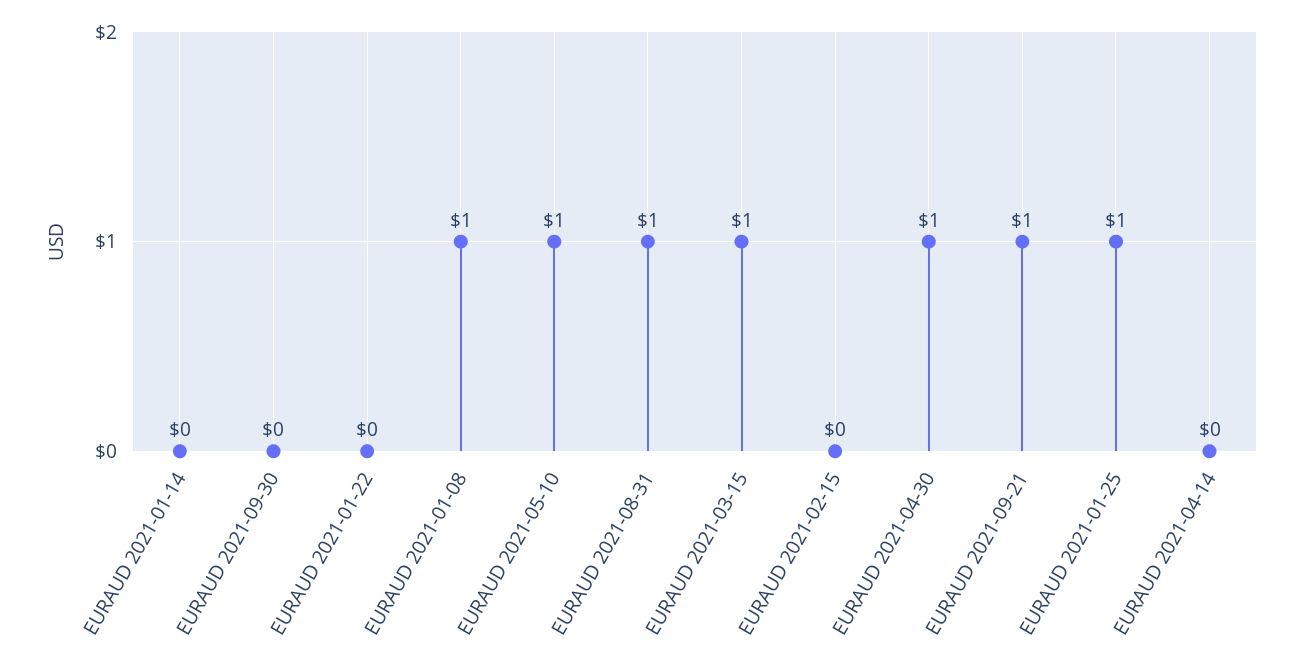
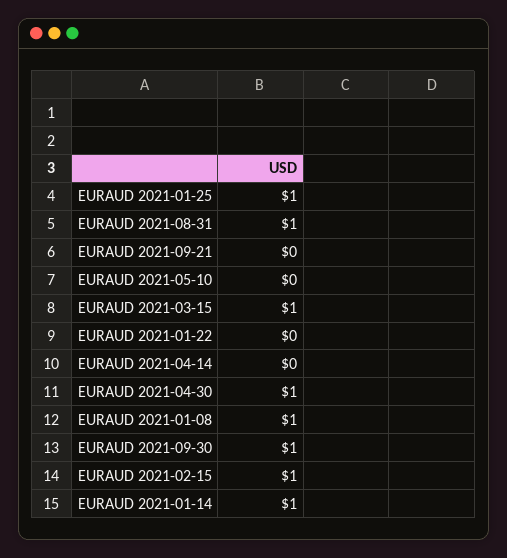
EURAUD 2021-01-14: 0 -> 1
EURAUD 2021-09-30: 0 -> 1
EURAUD 2021-05-10: 1 -> 0
EURAUD 2021-02-15: 0 -> 1
EURAUD 2021-09-21: 1 -> 0

